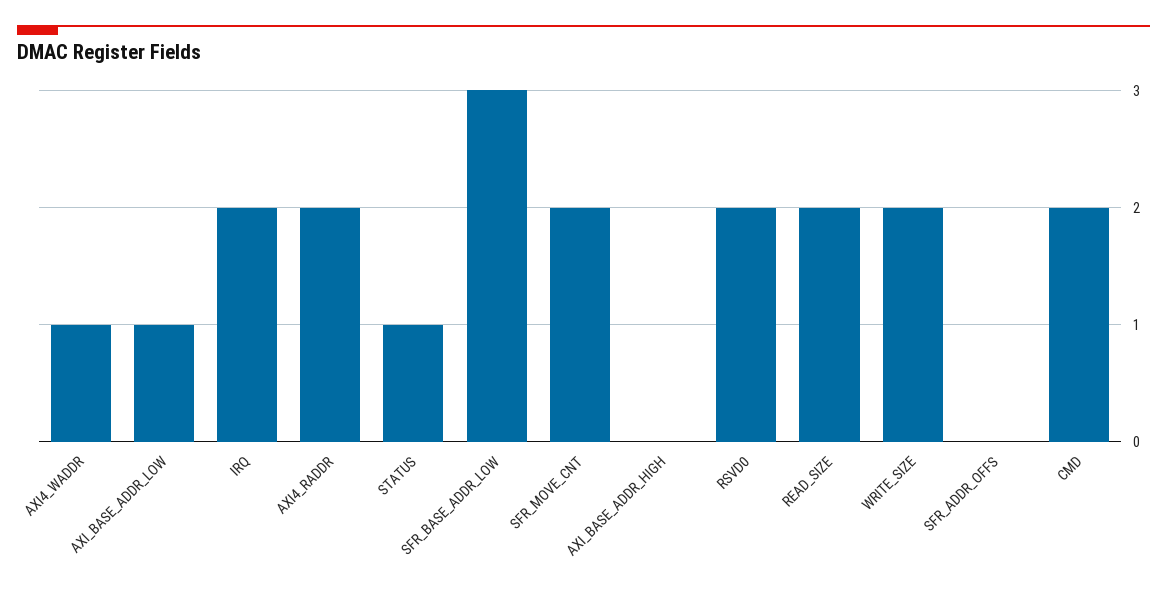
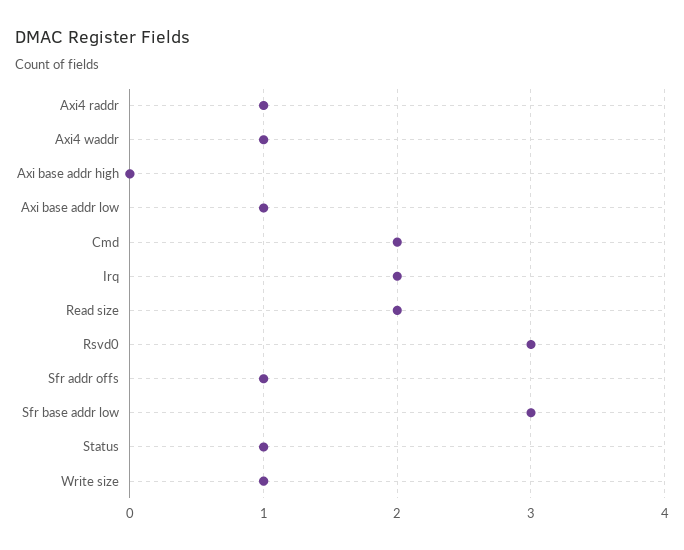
AXI4_RADDR: 2 -> 1
SFR_MOVE_CNT: 2 -> none
RSVD0: 2 -> 3
WRITE_SIZE: 2 -> 1
SFR_ADDR_OFFS: 0 -> 1

